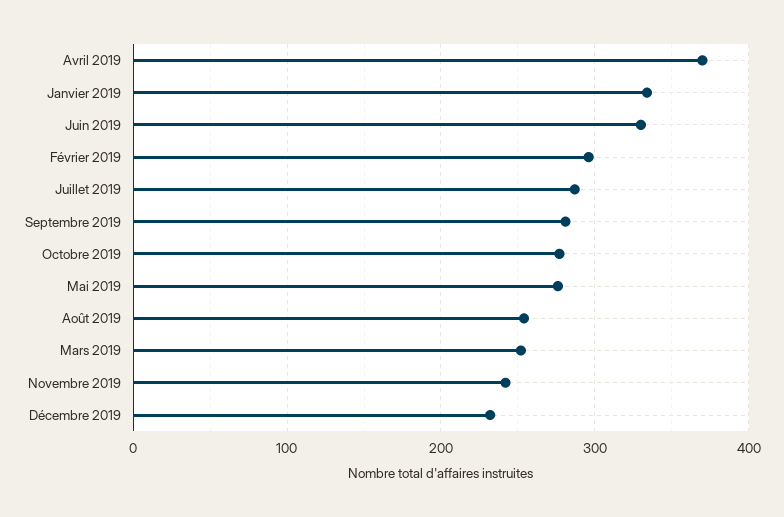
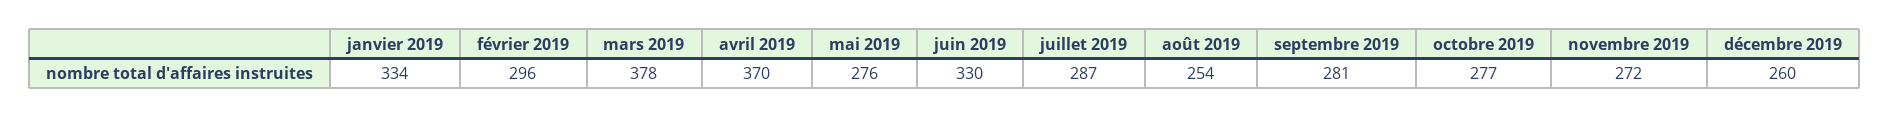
Mars 2019: 250 -> 378
Novembre 2019: 240 -> 272
Décembre 2019: 230 -> 260

